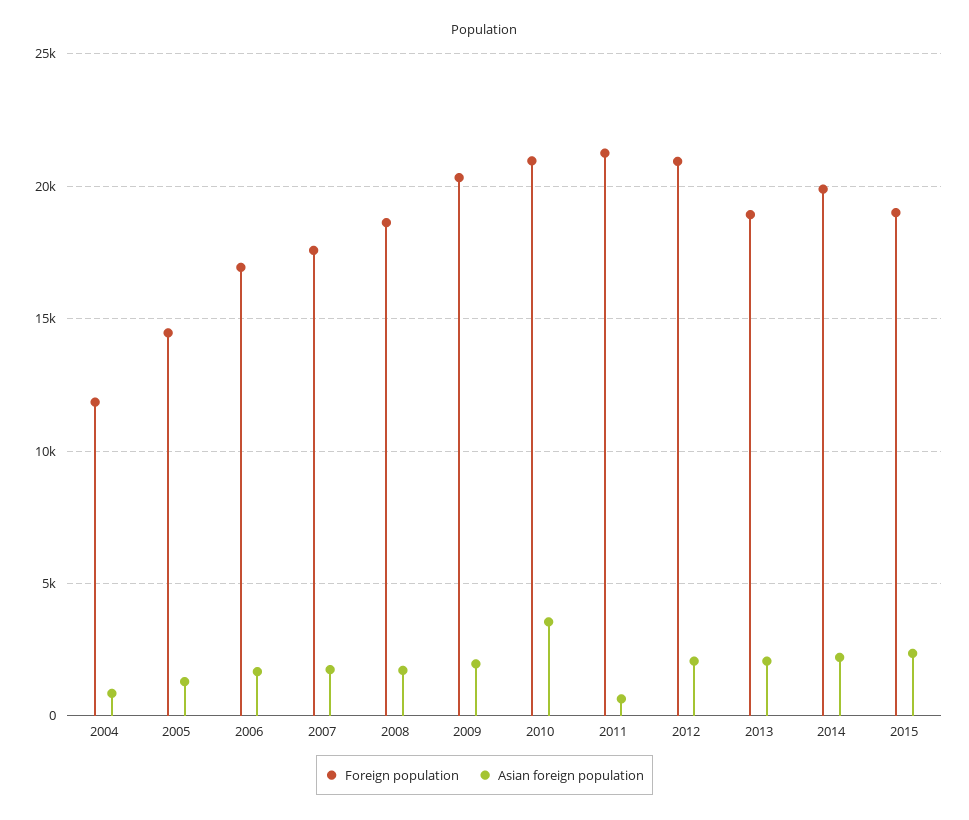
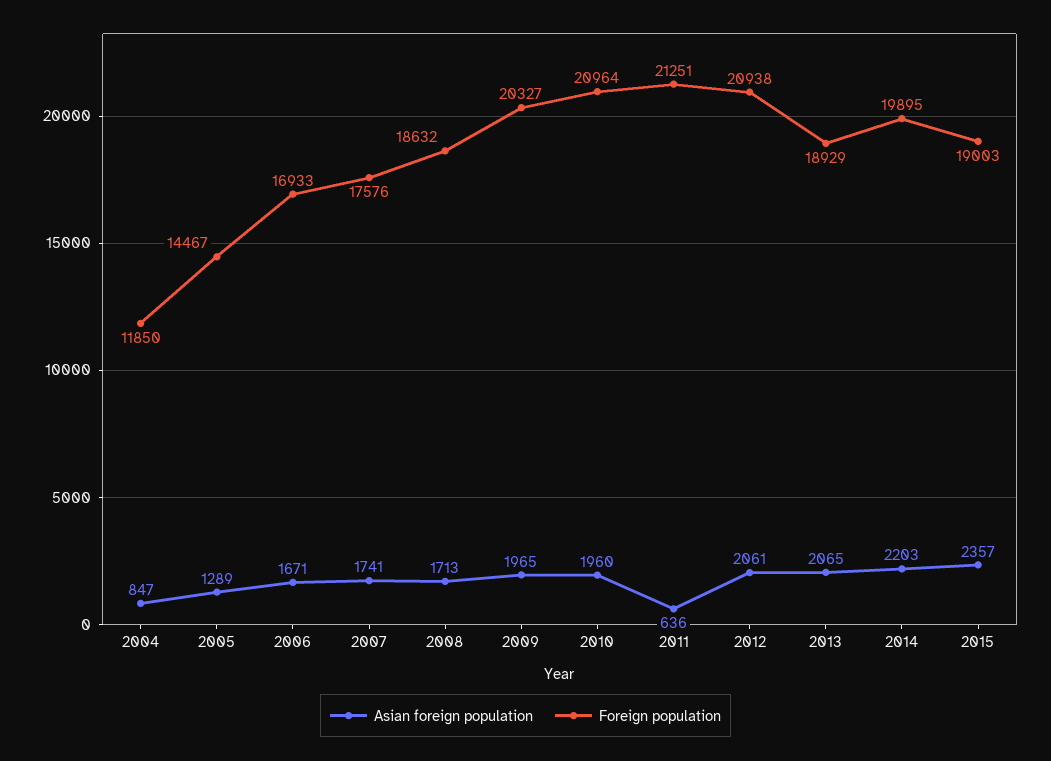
Asian foreign population, 2010: 3500 -> 1960

